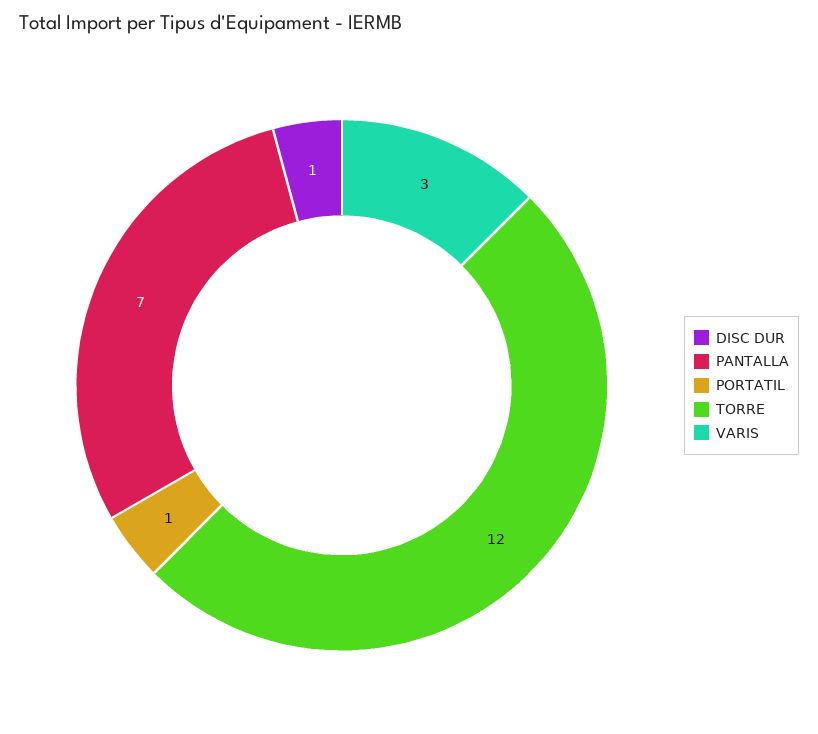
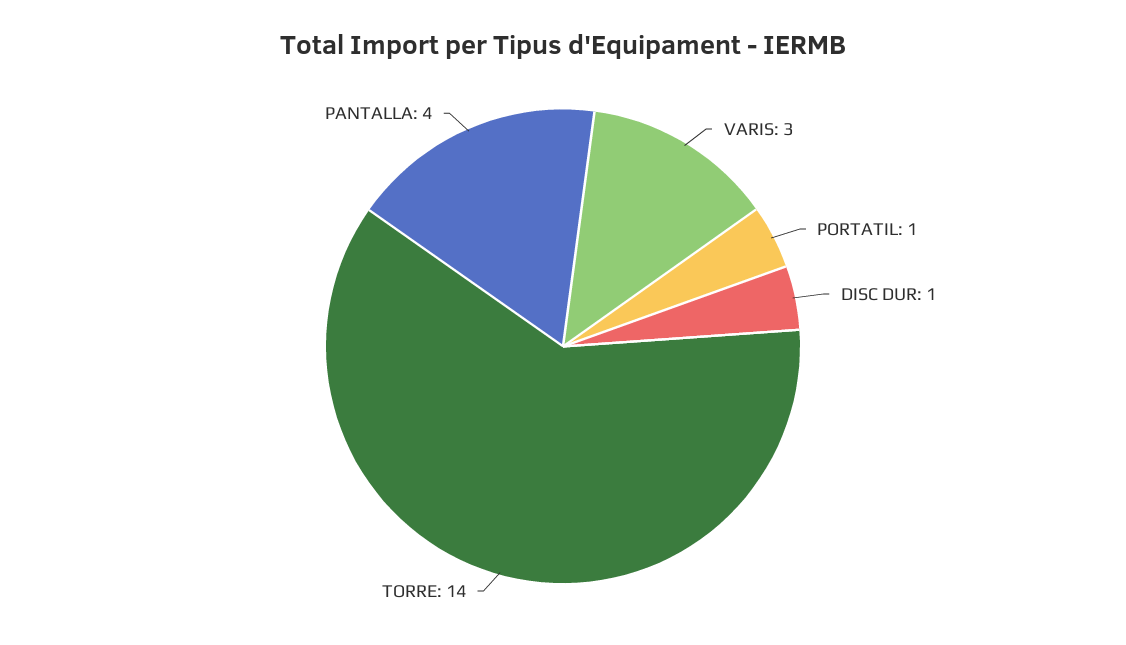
PANTALLA: 7 -> 4
TORRE: 12 -> 14

